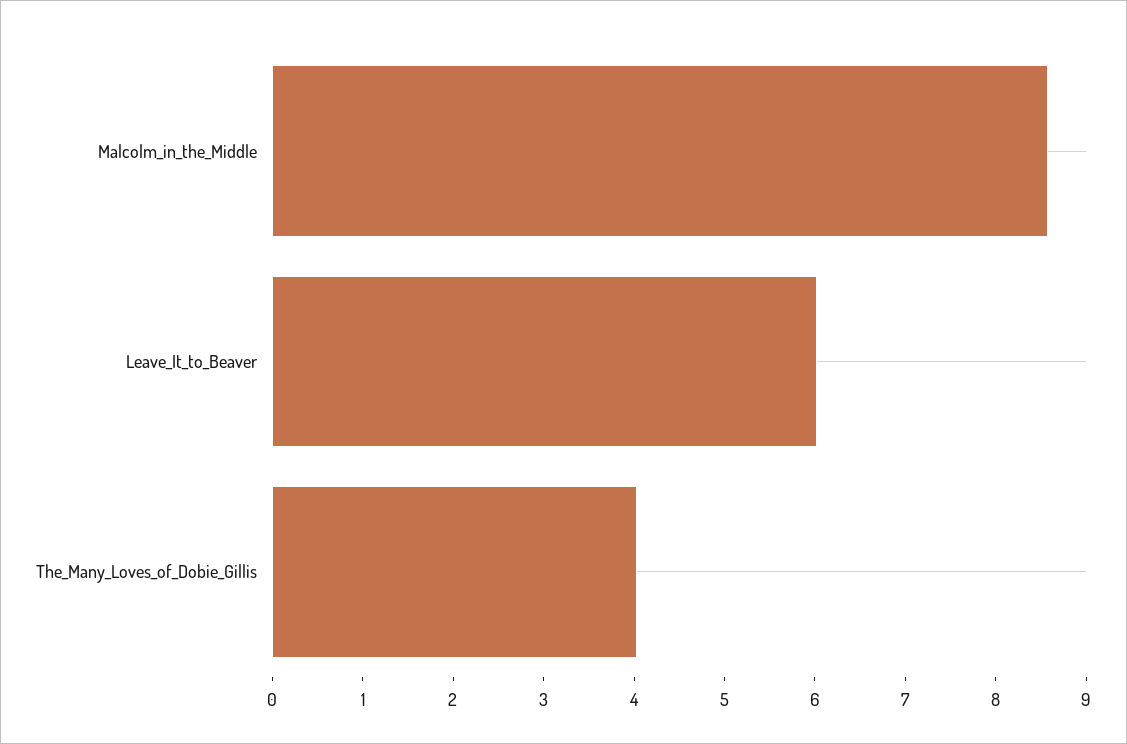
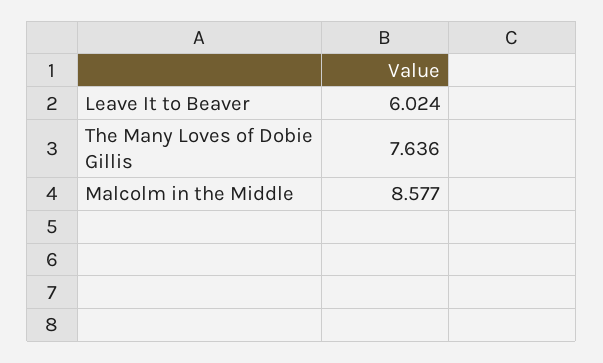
The_Many_Loves_of_Dobie_Gillis: 4 -> 7.636

